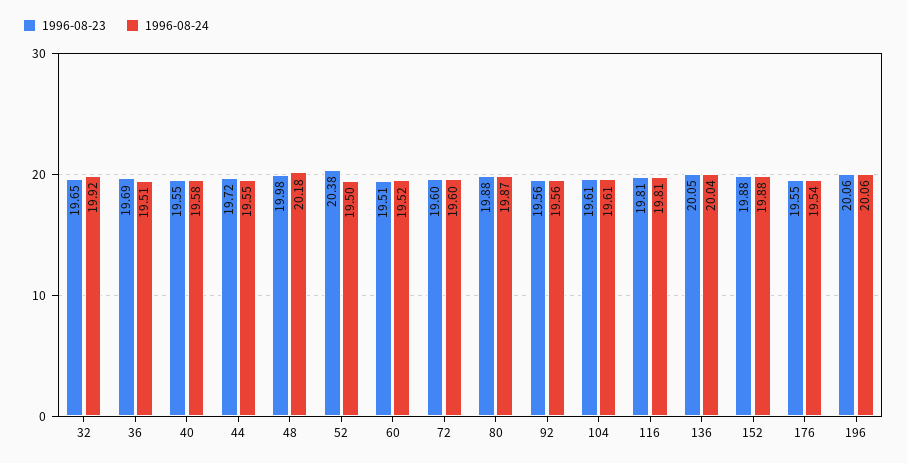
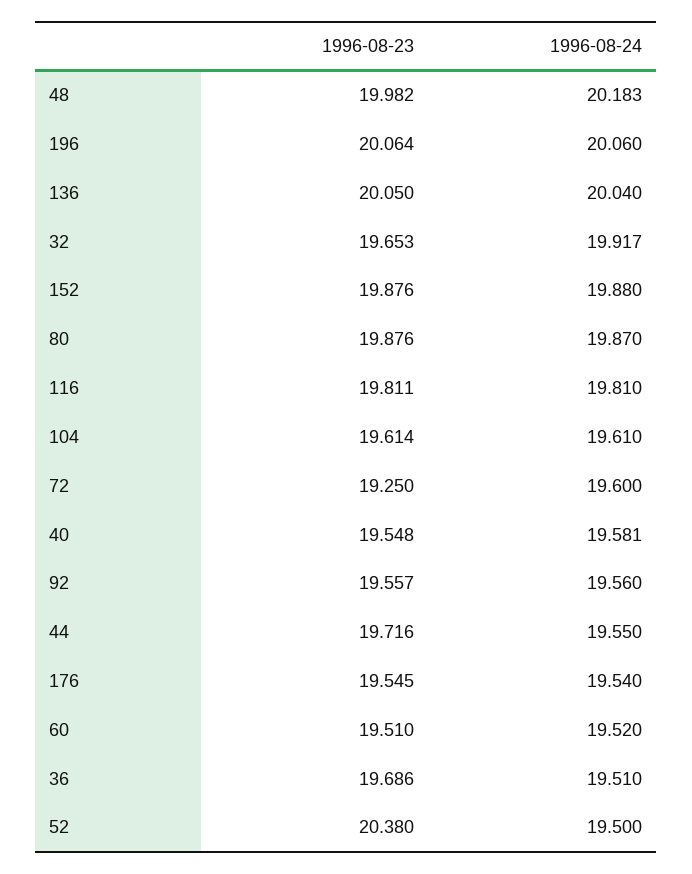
1996-08-23, 72: 19.6 -> 19.25

